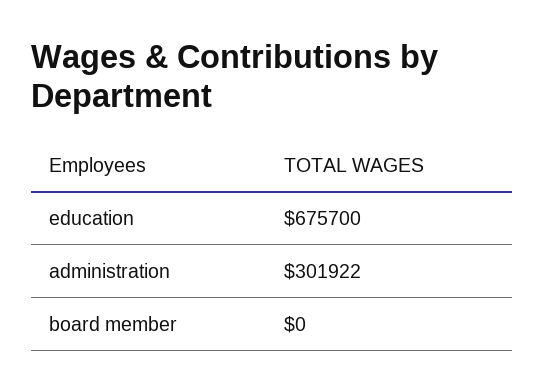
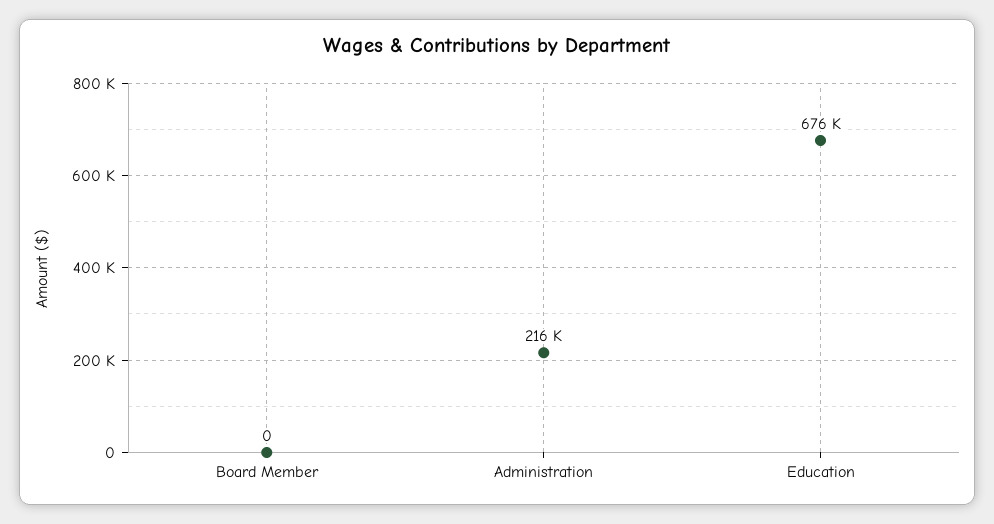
administration: 301922 -> 216000

